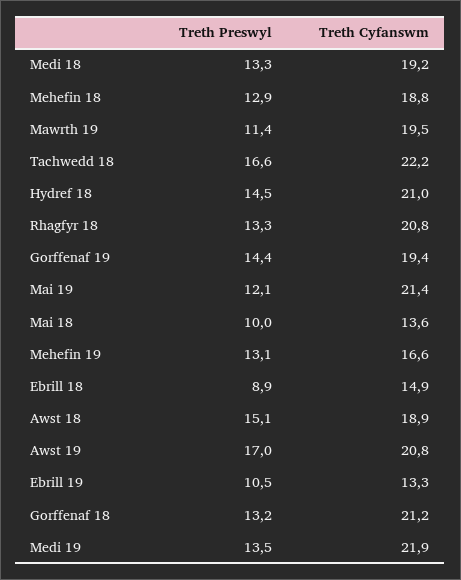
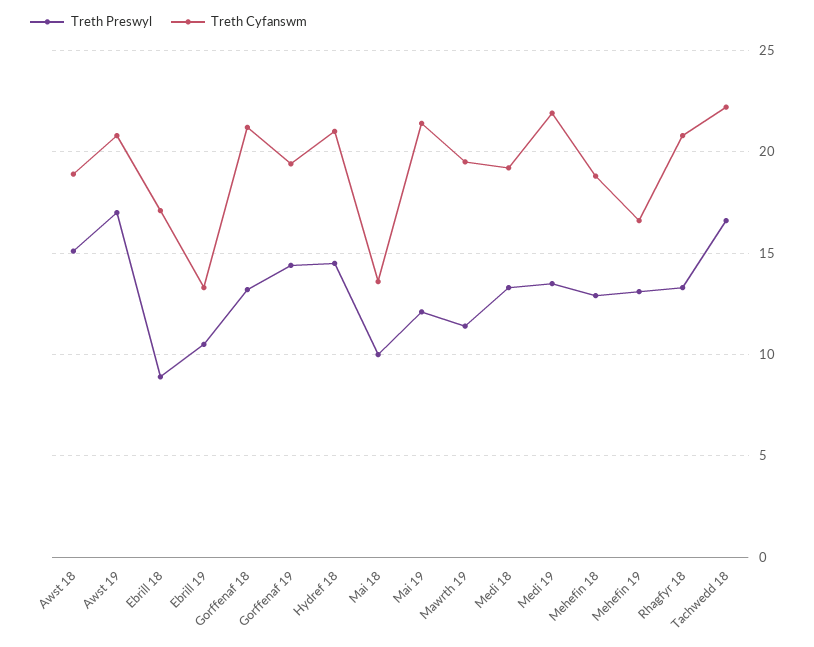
Treth Cyfanswm, Ebrill 18: 14.9 -> 17

